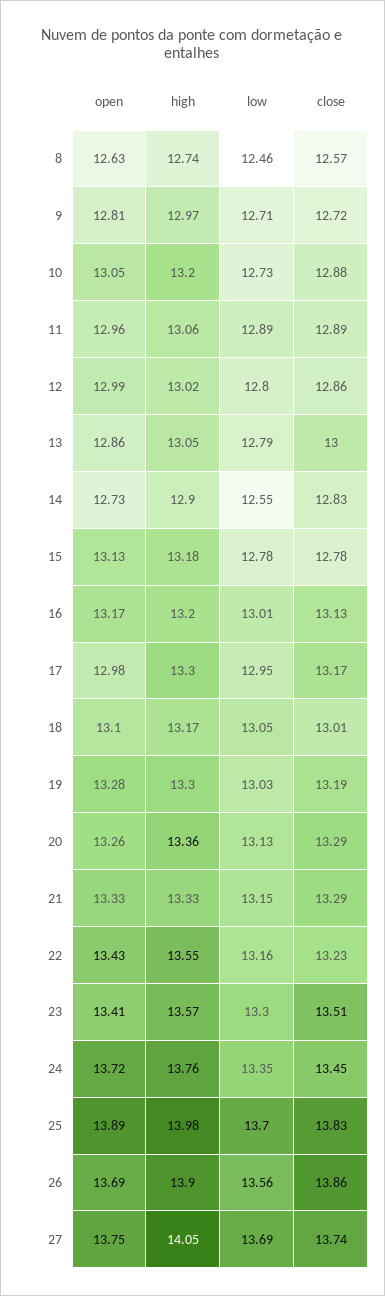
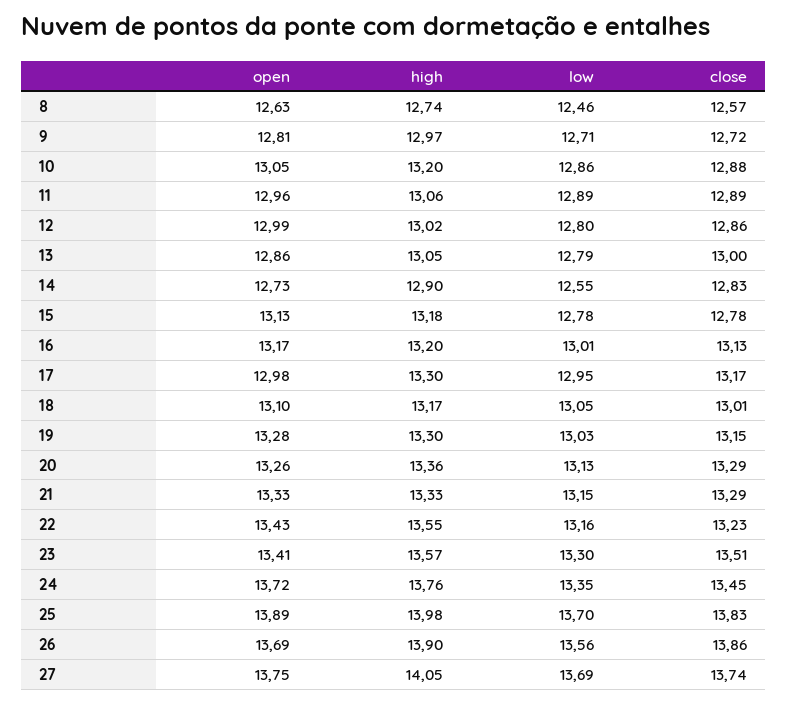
low, 10: 12.73 -> 12.86
close, 19: 13.19 -> 13.15

